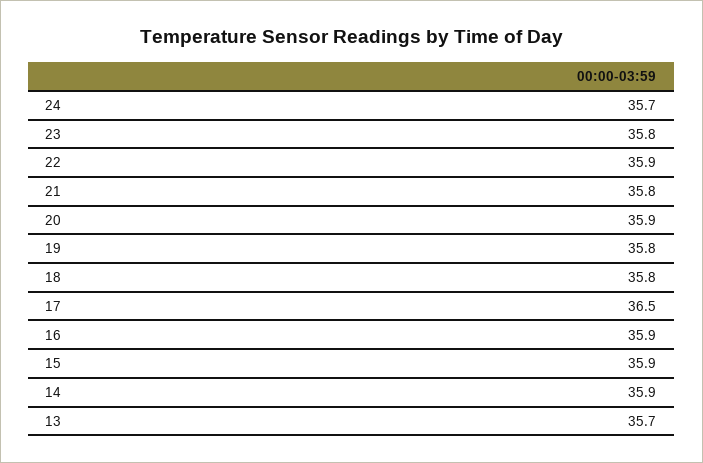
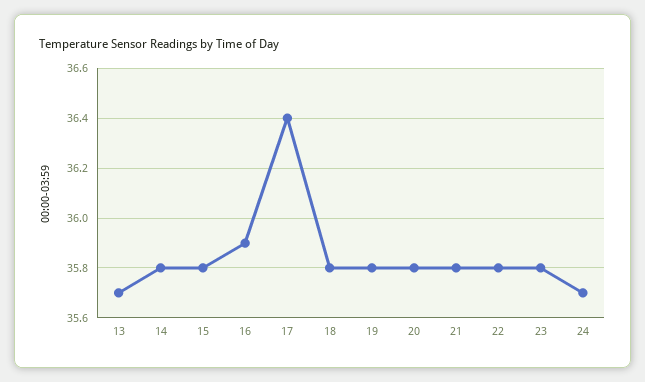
22: 35.9 -> 35.8
20: 35.9 -> 35.8
17: 36.5 -> 36.4
15: 35.9 -> 35.8
14: 35.9 -> 35.8

